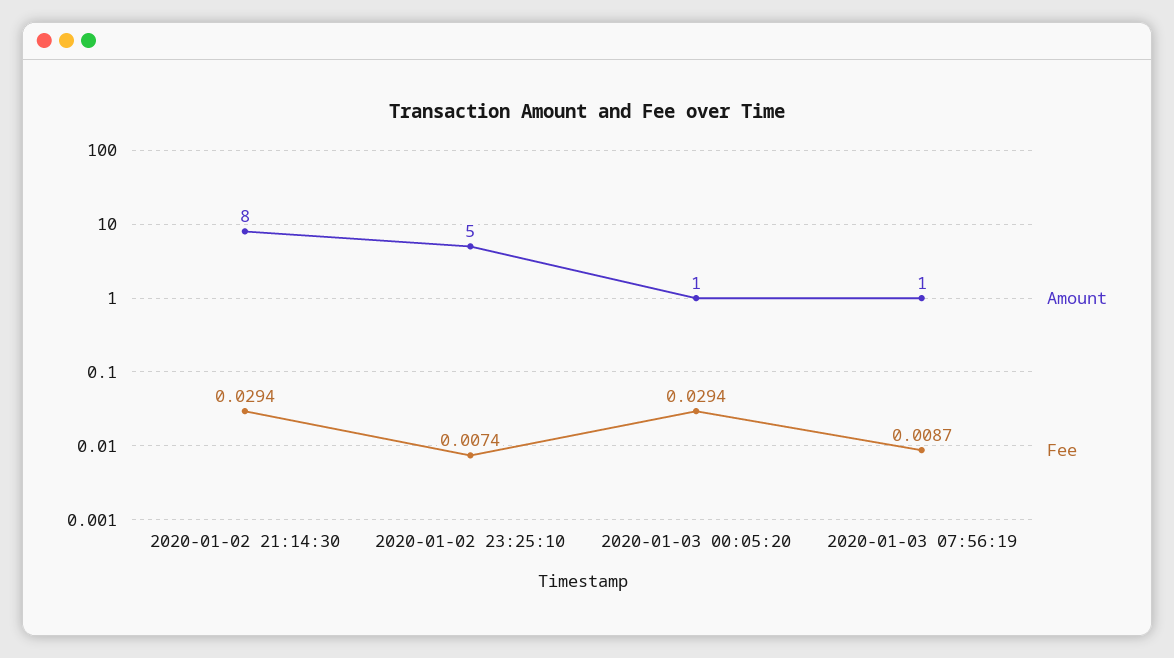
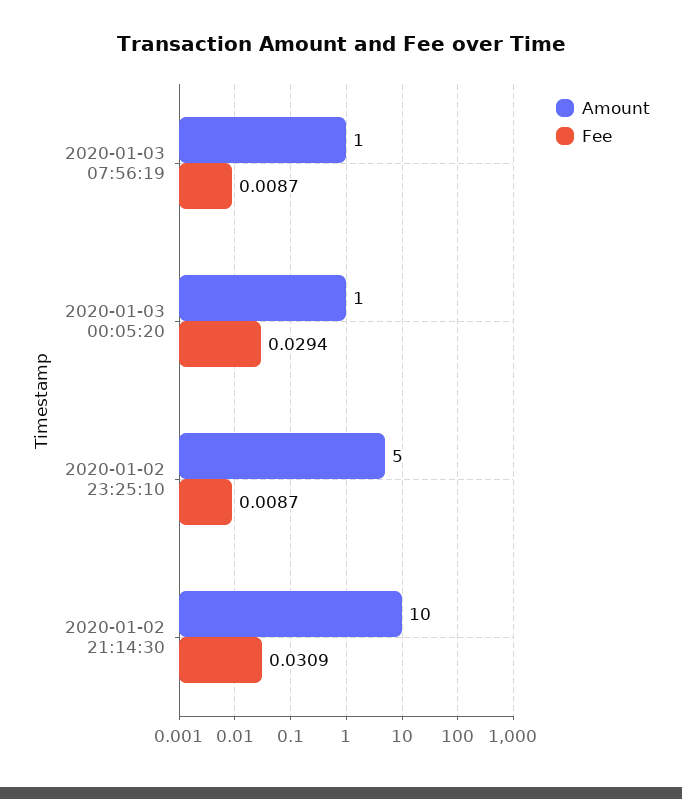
Amount, 2020-01-02 21:14:30: 8 -> 10
Fee, 2020-01-02 21:14:30: 0.0294 -> 0.0309
Fee, 2020-01-02 23:25:10: 0.0074 -> 0.0087

